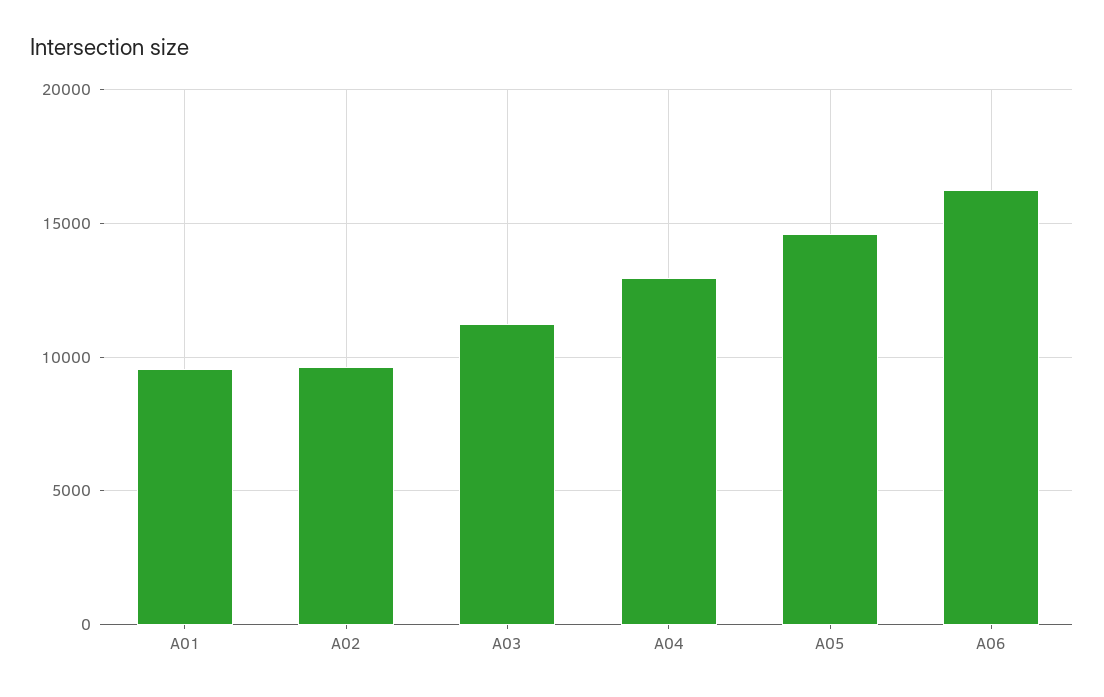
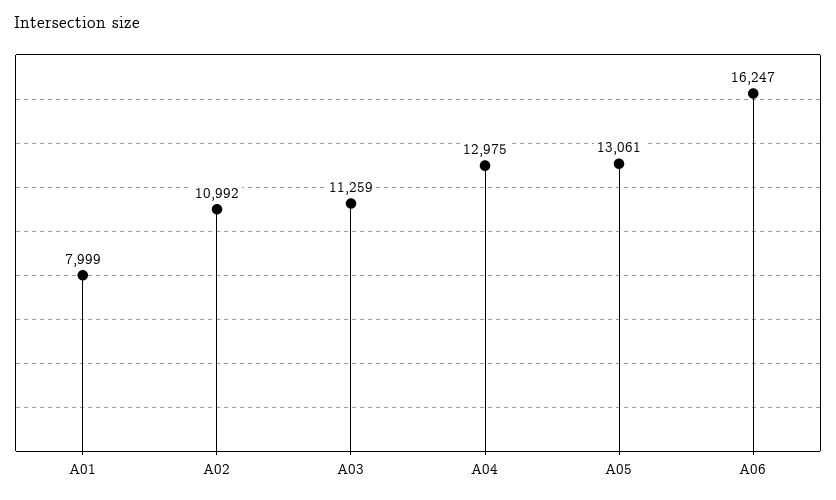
A01: 9500 -> 7999
A02: 9500 -> 10992
A05: 14500 -> 13061

